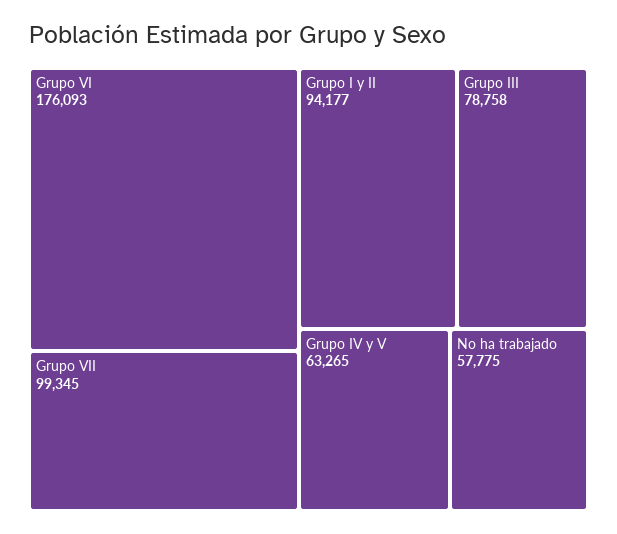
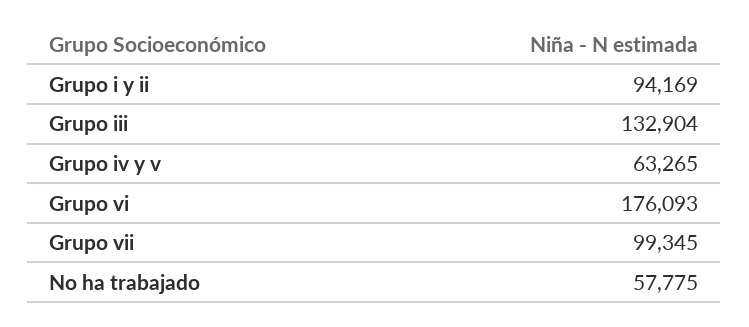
Grupo I y II: 94177 -> 94169
Grupo III: 78758 -> 132904

